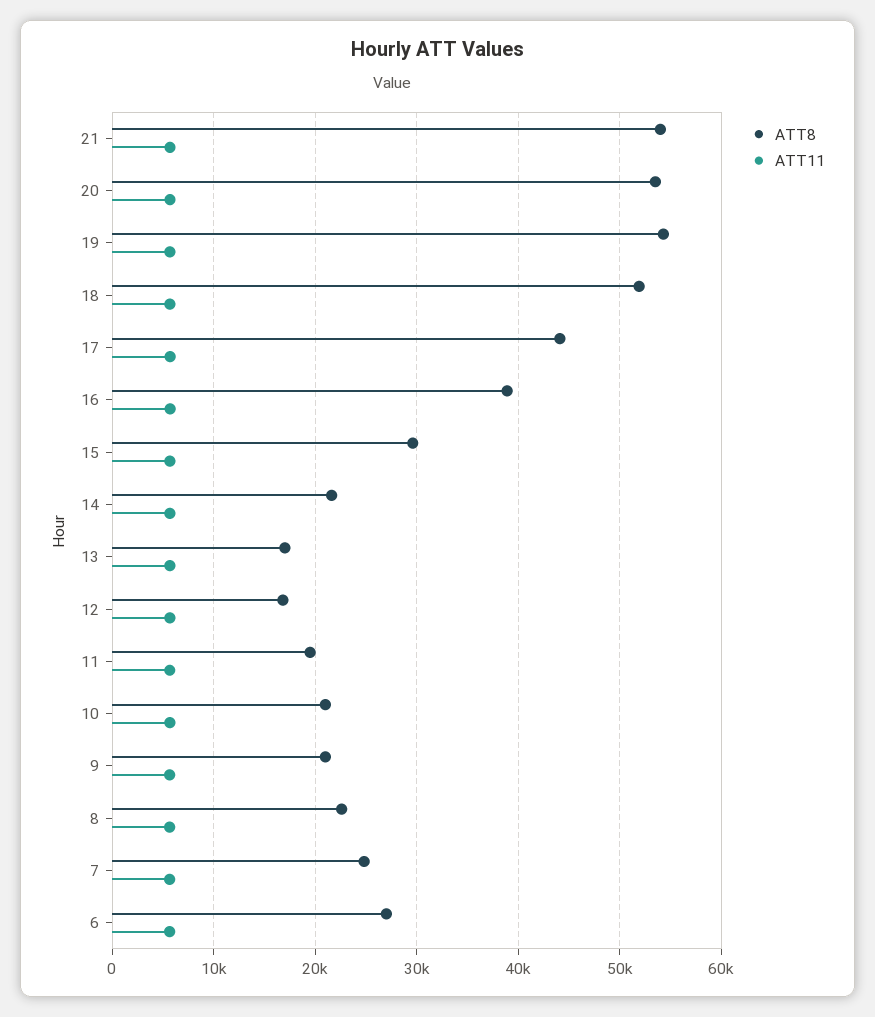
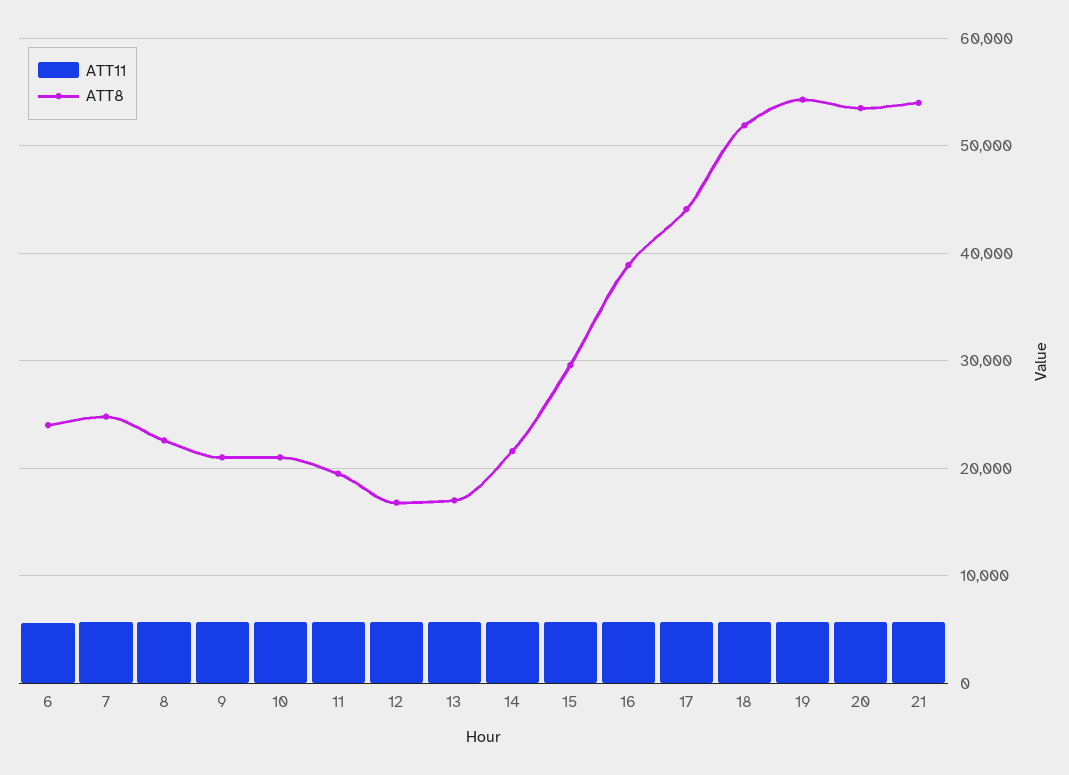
ATT8, 6: 27000 -> 24000

